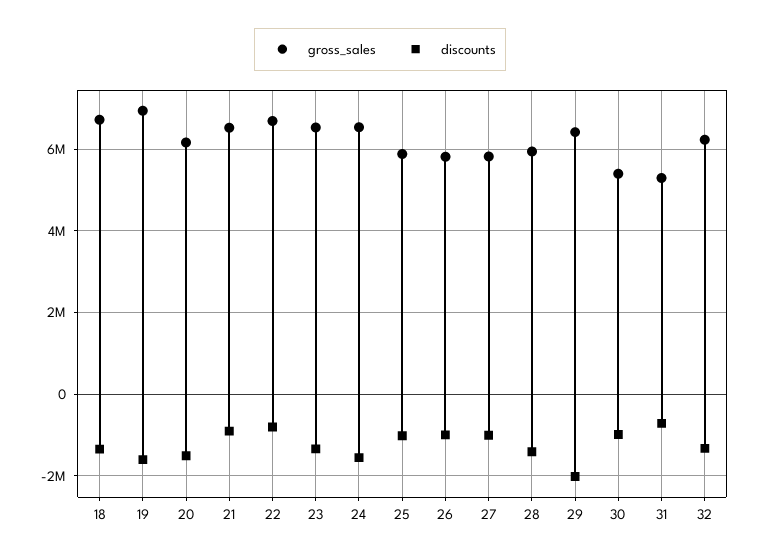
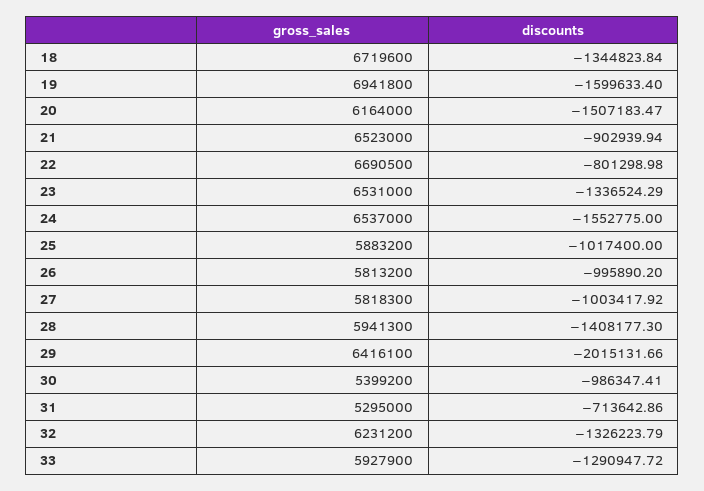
gross_sales, 33: none -> 5927900
discounts, 33: none -> -1290947.72

